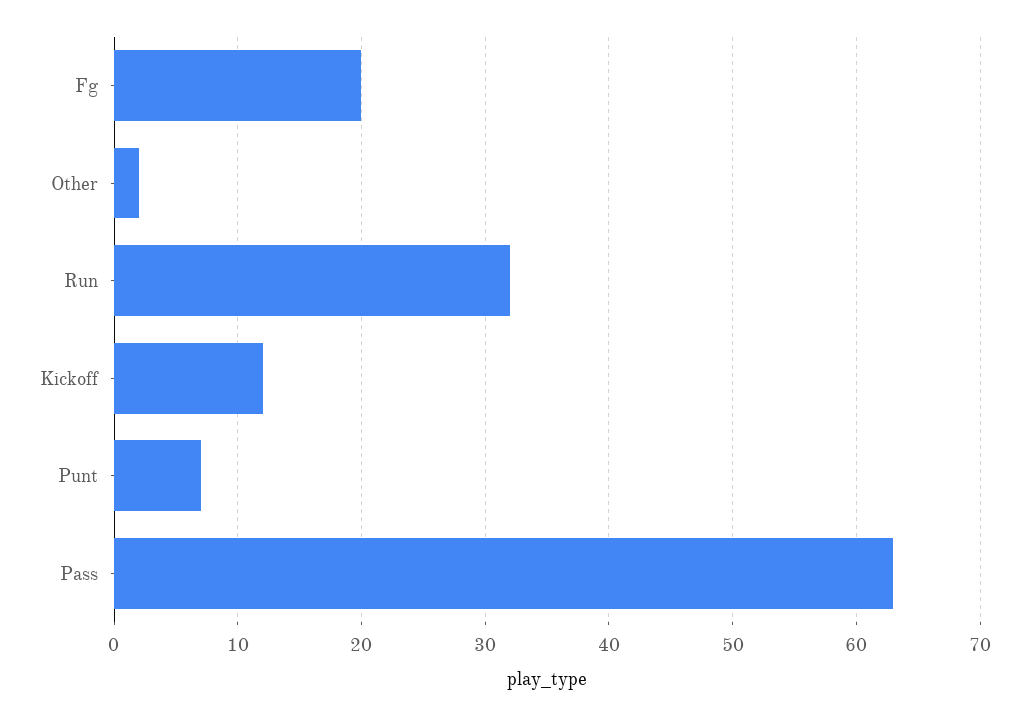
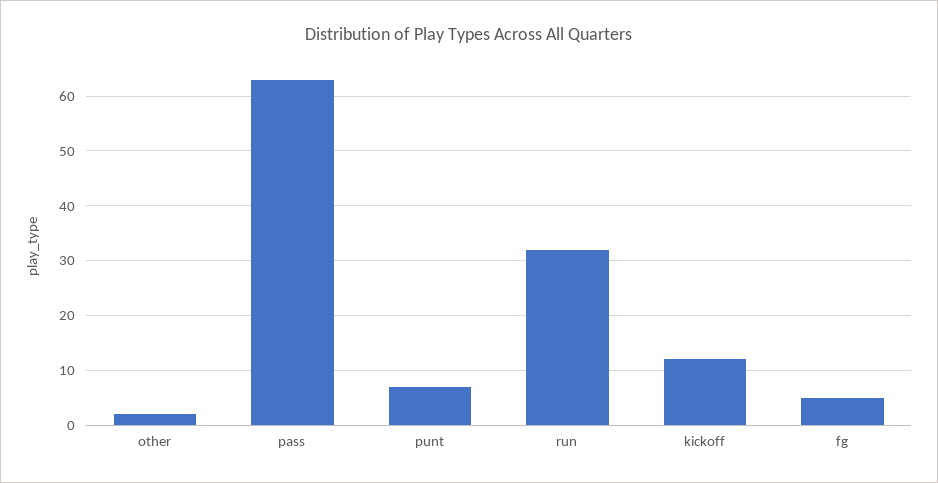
Fg: 20 -> 5

